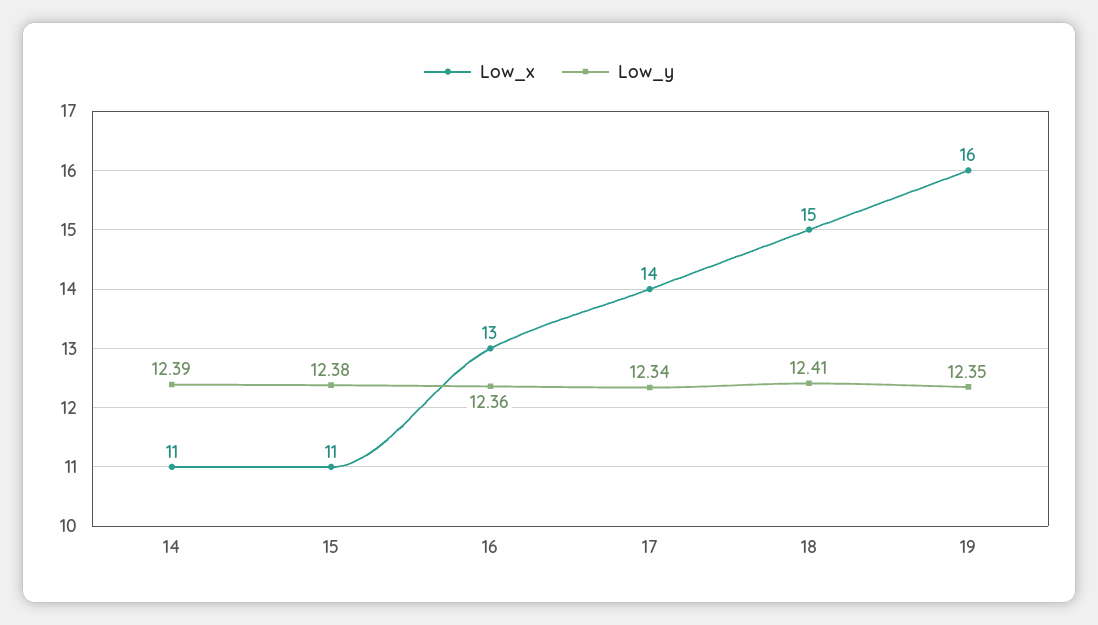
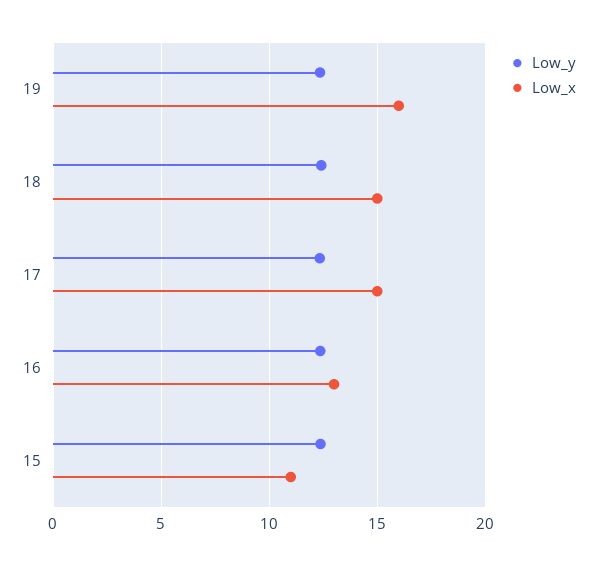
Low_x, 14: 11 -> none
Low_y, 14: 12.39 -> none
Low_x, 17: 14 -> 15

